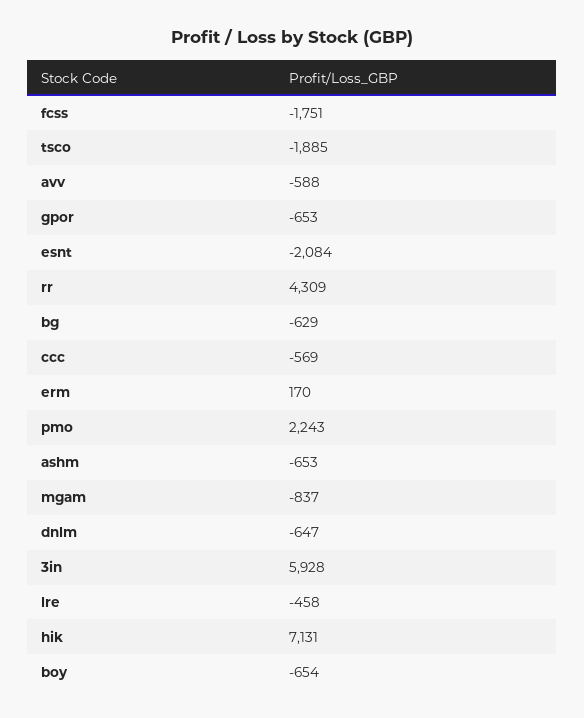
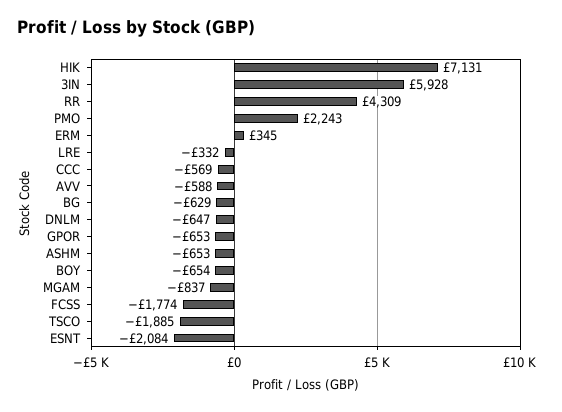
fcss: -1751 -> -1774
erm: 170 -> 345
lre: -458 -> -332

